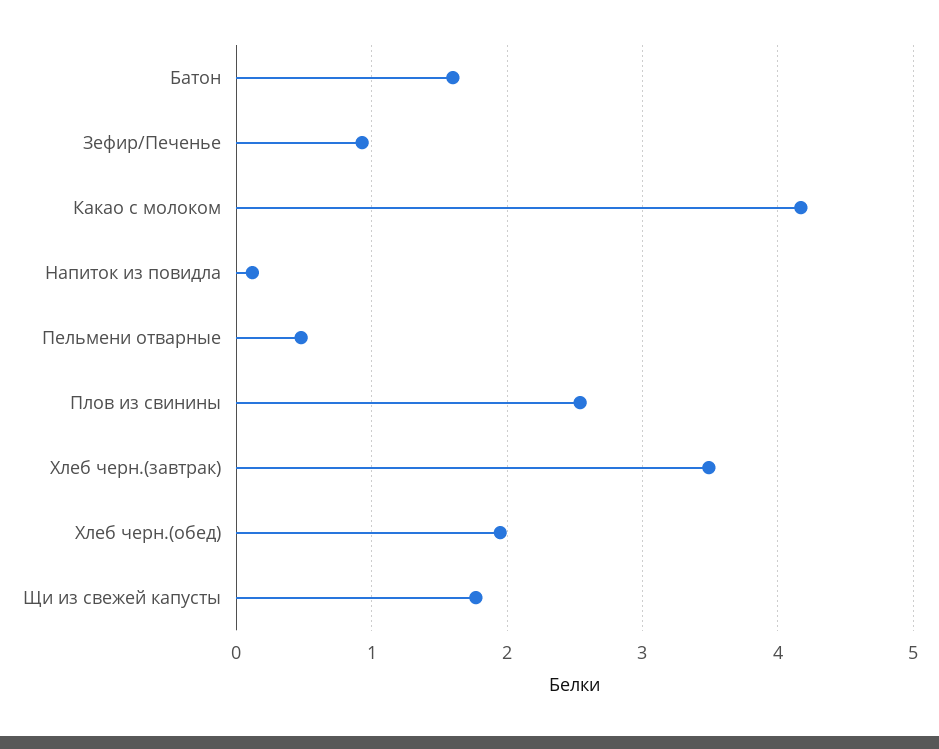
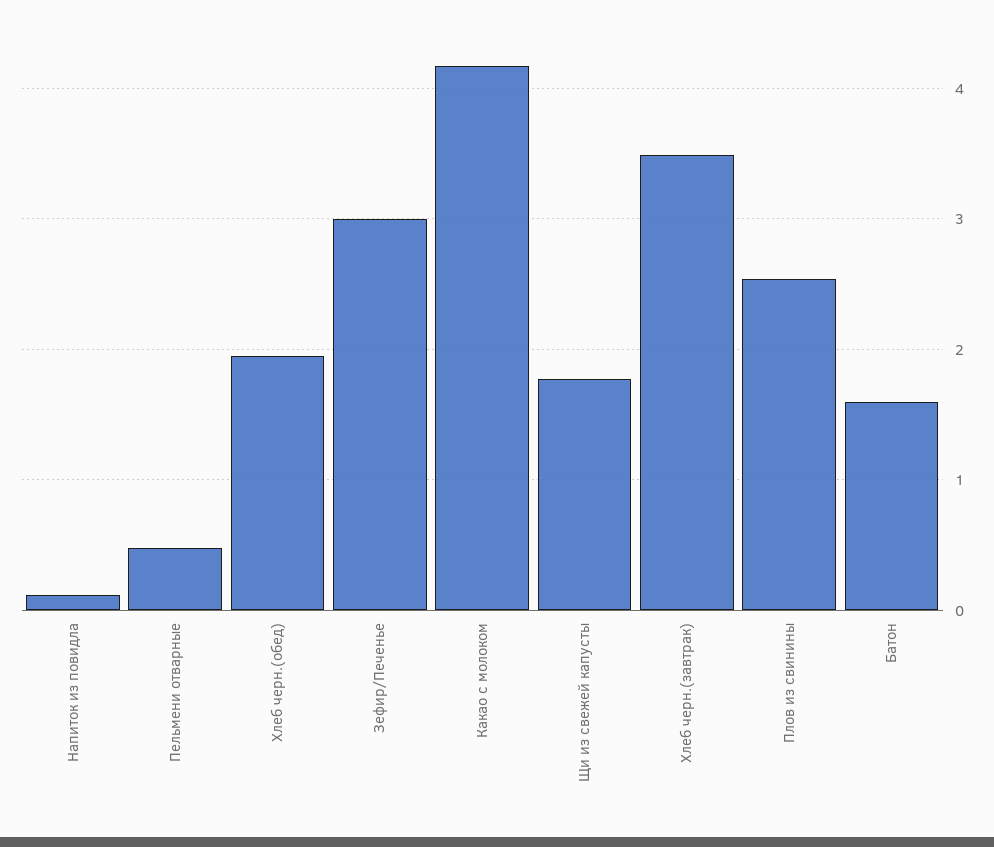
Зефир/Печенье: 0.9 -> 3

